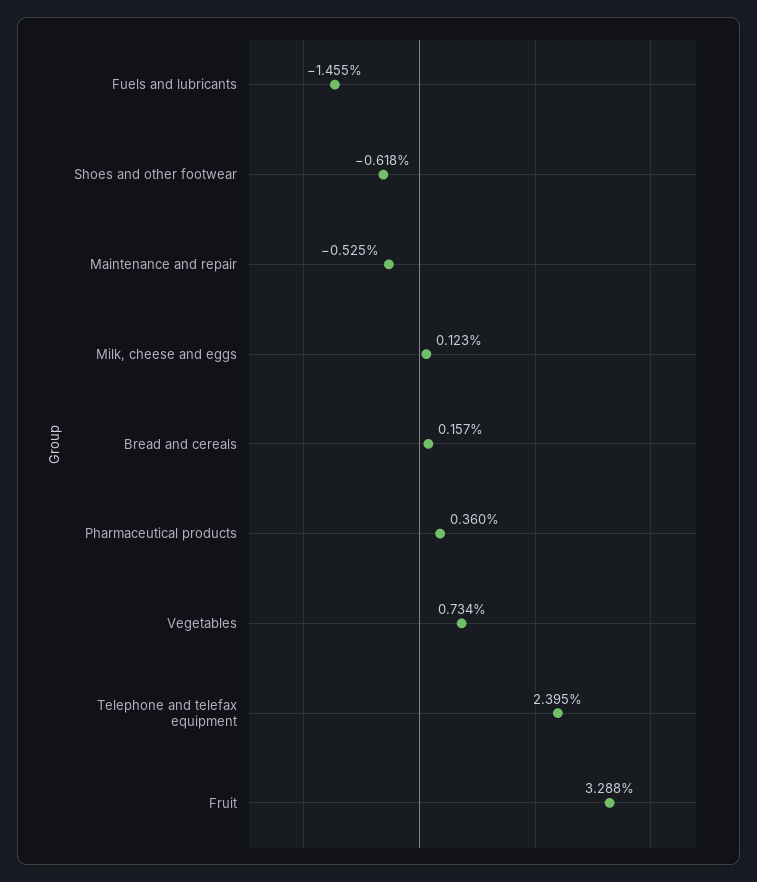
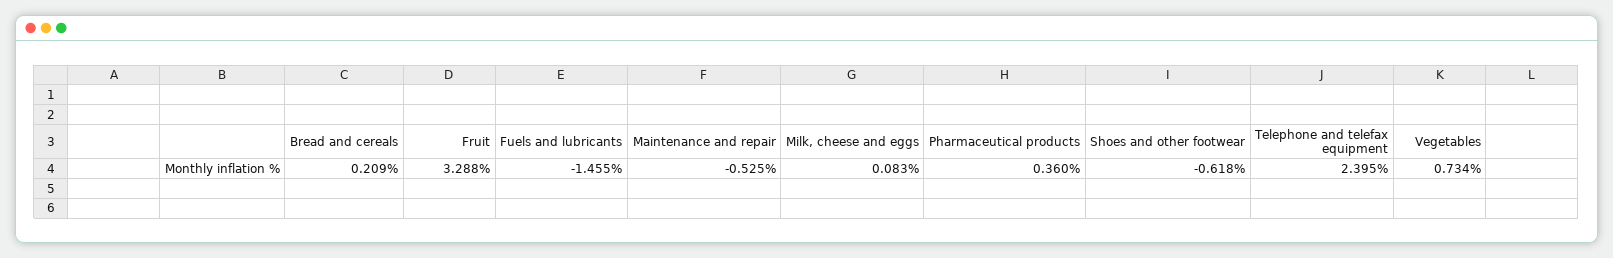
Milk, cheese and eggs: 0.123 -> 0.083
Bread and cereals: 0.157 -> 0.209

